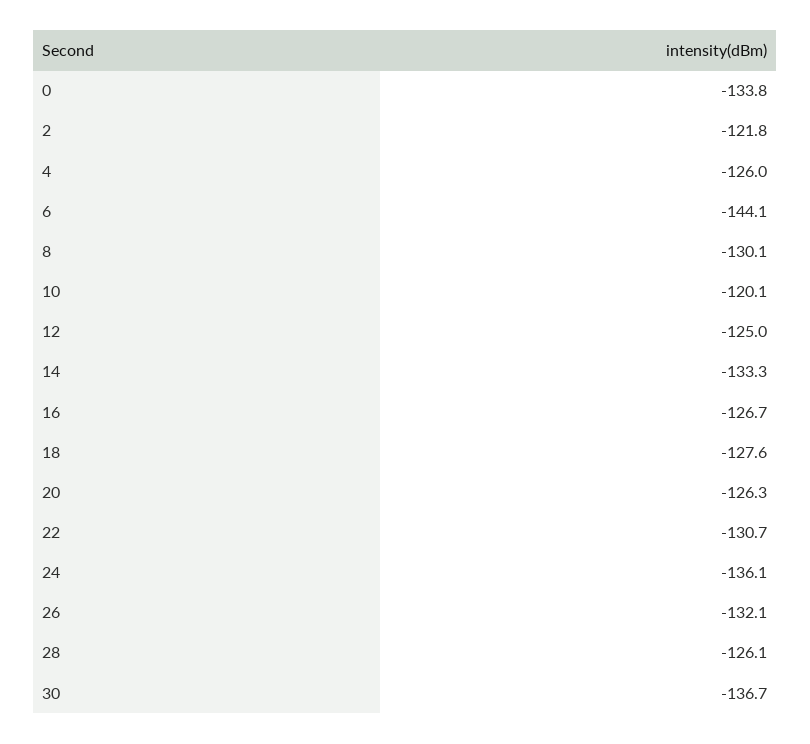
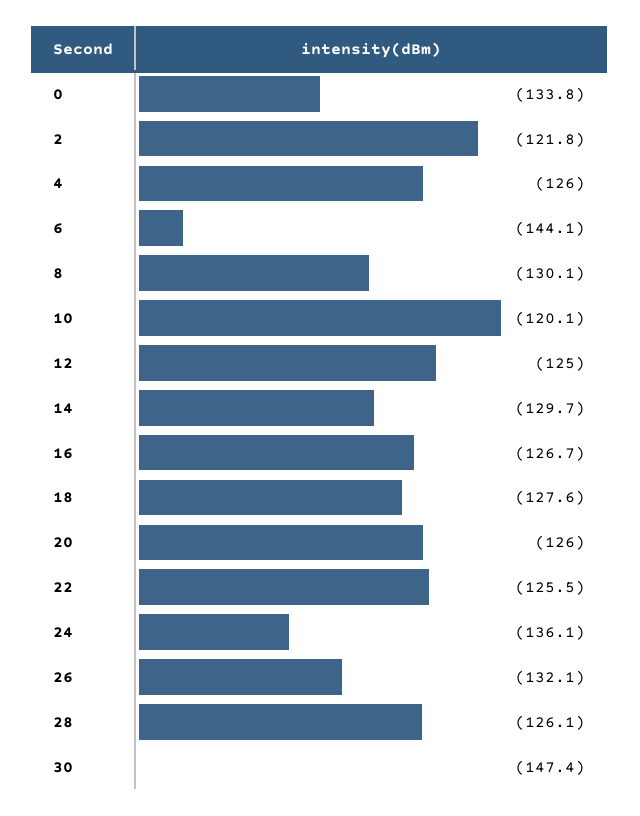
14: -133.3 -> -129.7
20: -126.3 -> -126
22: -130.7 -> -125.5
30: -136.7 -> -147.4

